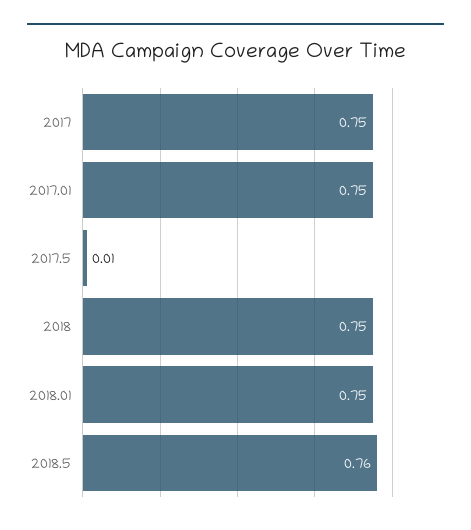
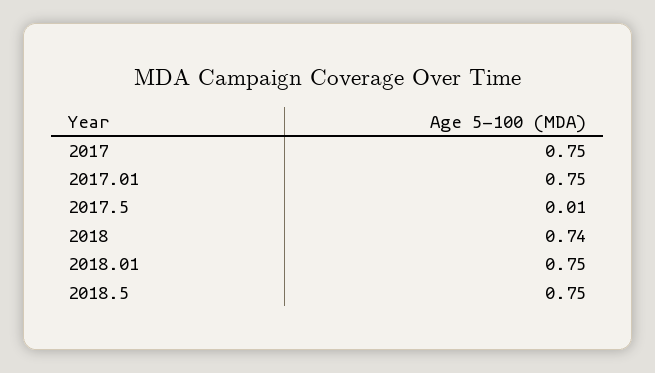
2018: 0.75 -> 0.74
2018.5: 0.76 -> 0.75

